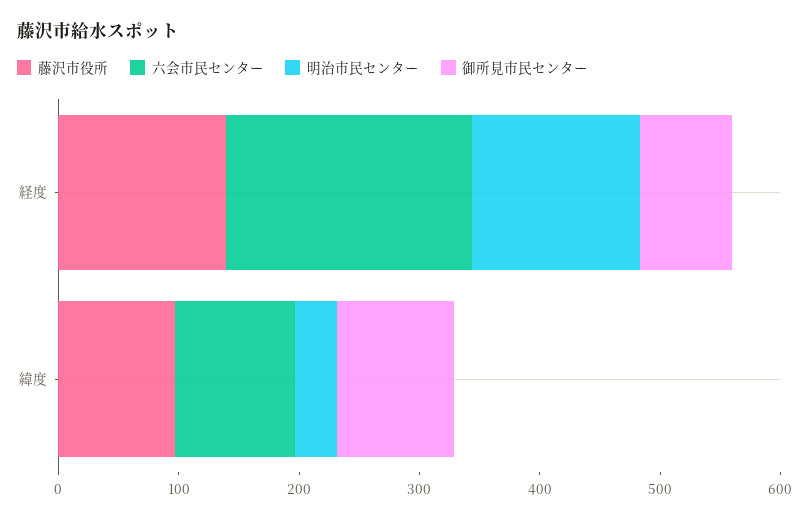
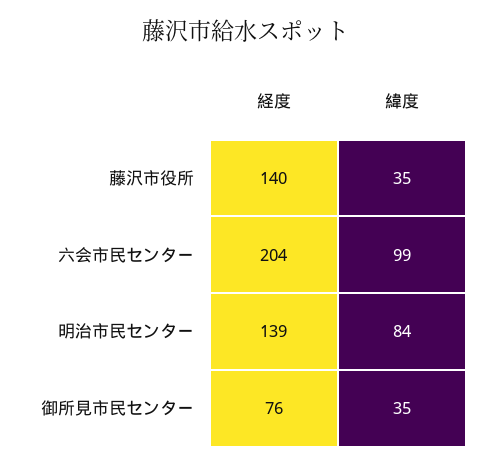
藤沢市役所, 緯度: 100 -> 35
明治市民センター, 緯度: 40 -> 84
御所見市民センター, 緯度: 100 -> 35

